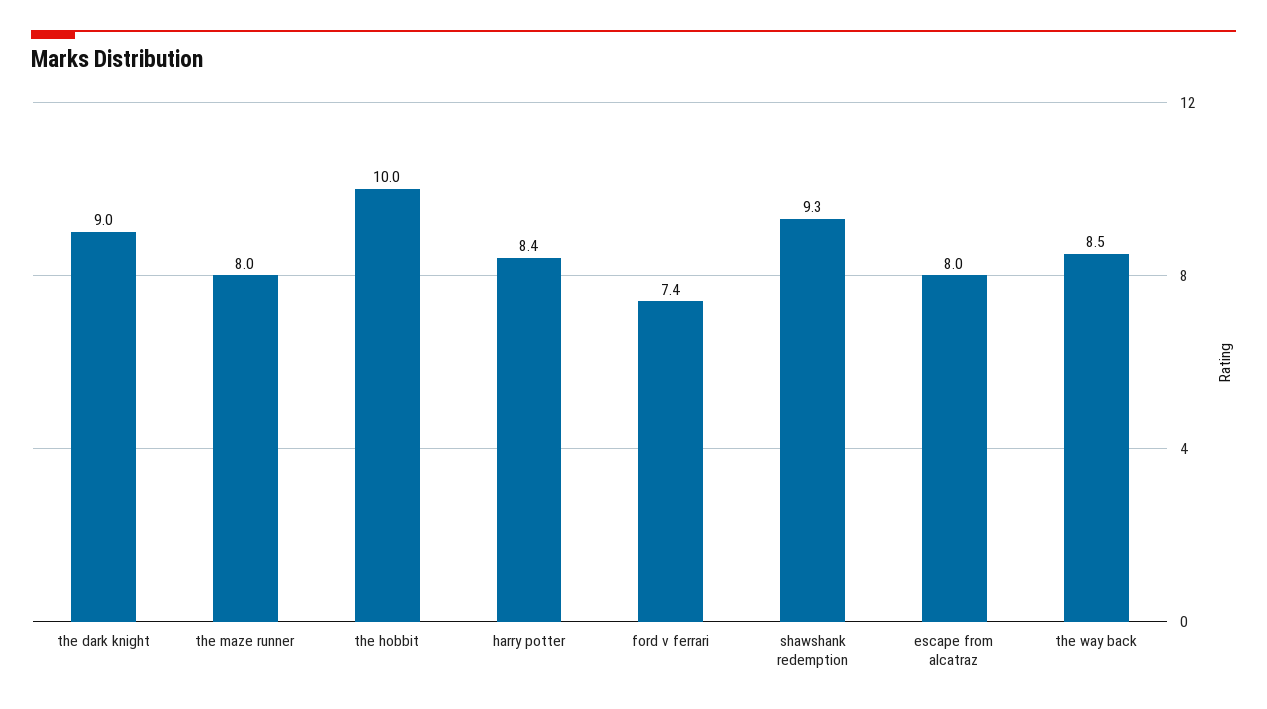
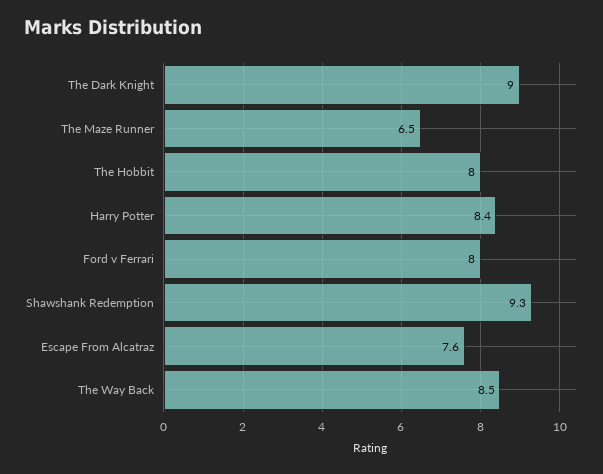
the maze runner: 8 -> 6.5
the hobbit: 10 -> 8
ford v ferrari: 7.4 -> 8
escape from alcatraz: 8 -> 7.6

